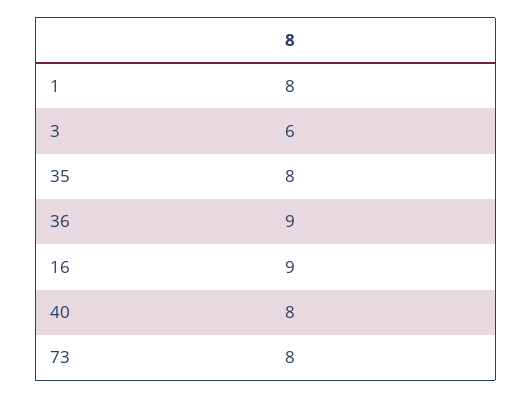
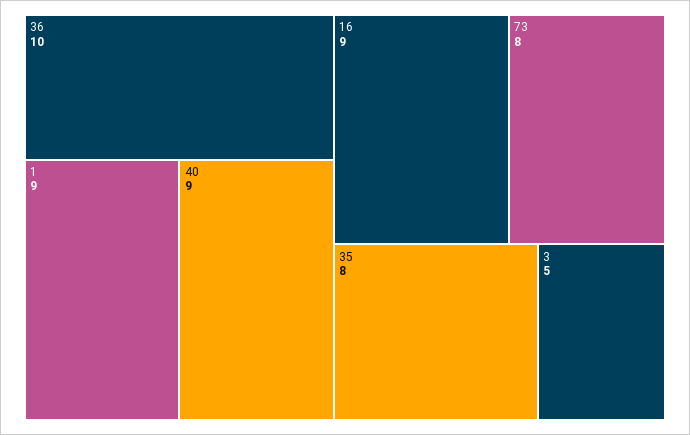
1: 8 -> 9
3: 6 -> 5
36: 9 -> 10
40: 8 -> 9

